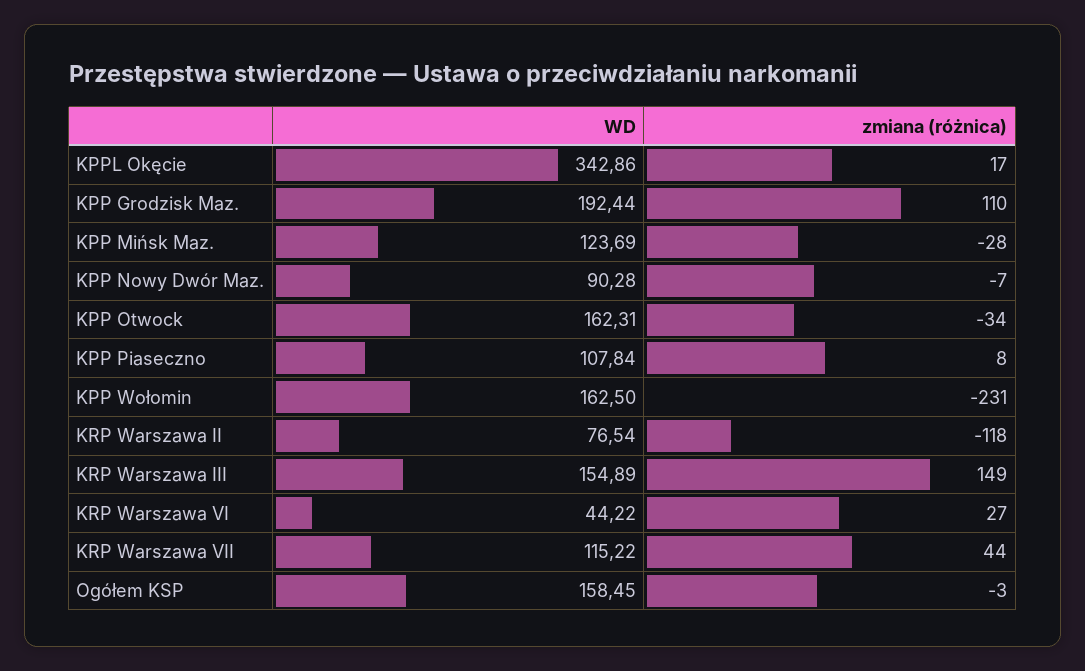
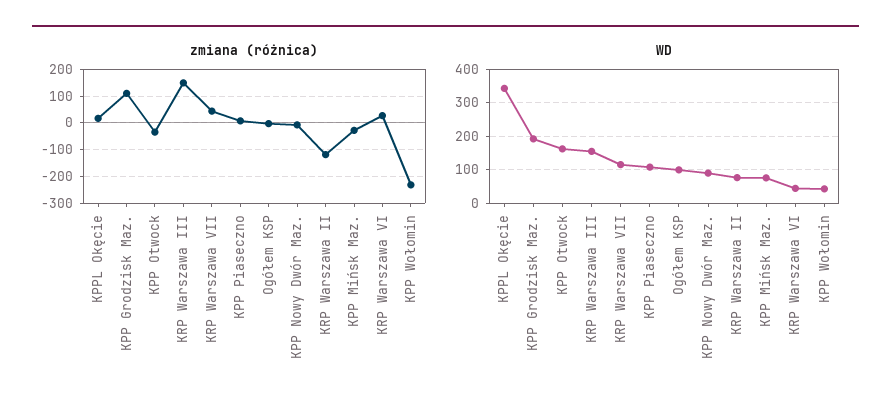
WD, KPP Mińsk Maz.: 123.69 -> 80
WD, KPP Wołomin: 162.5 -> 40
WD, Ogółem KSP: 158.45 -> 100

